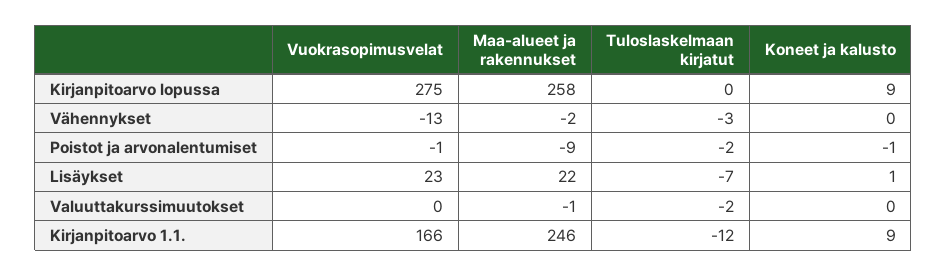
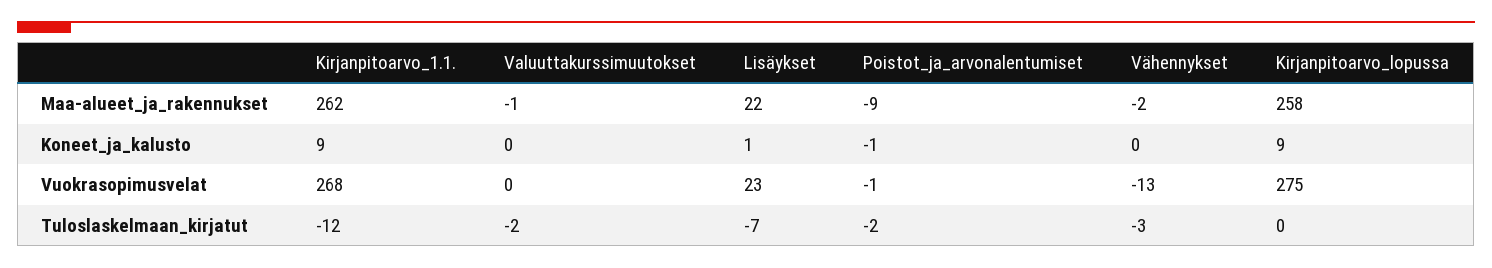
Vuokrasopimusvelat, Kirjanpitoarvo 1.1.: 166 -> 268
Maa-alueet ja rakennukset, Kirjanpitoarvo 1.1.: 246 -> 262

